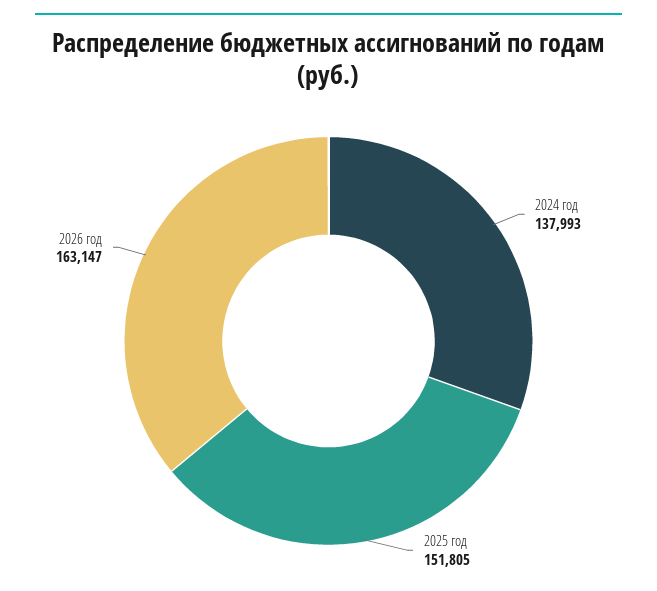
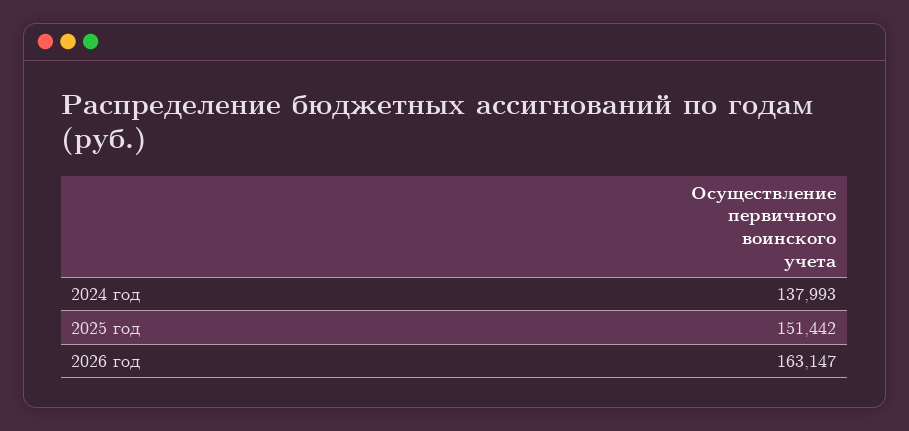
2025 год: 151805 -> 151442

